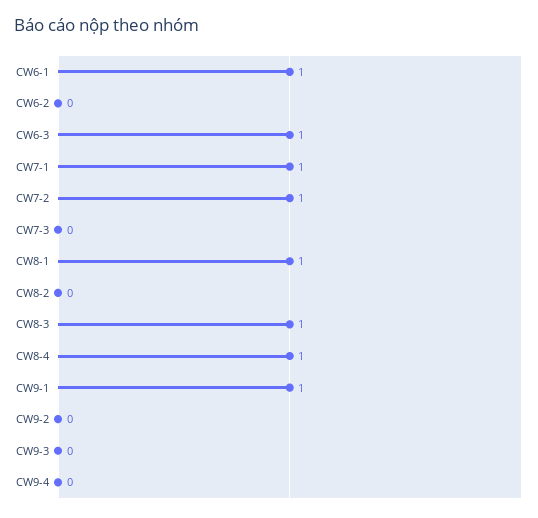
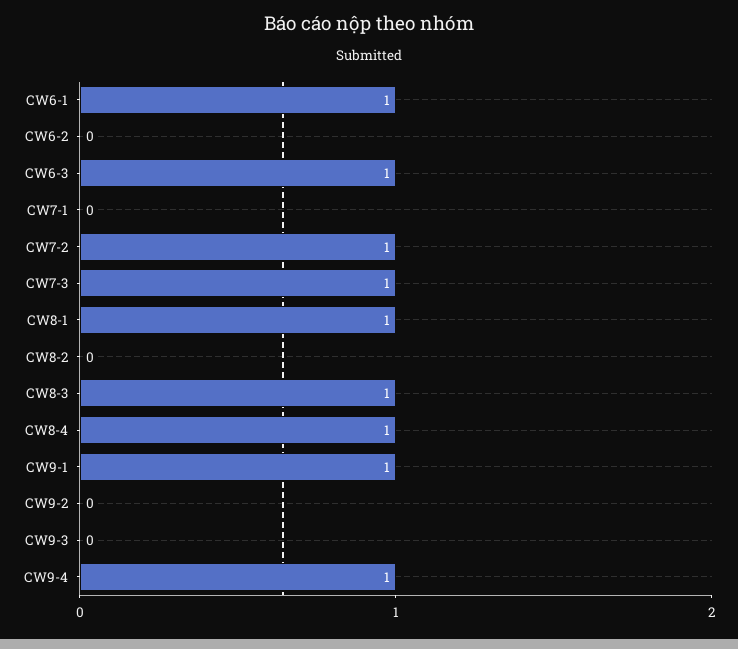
CW7-1: 1 -> 0
CW7-3: 0 -> 1
CW9-4: 0 -> 1

